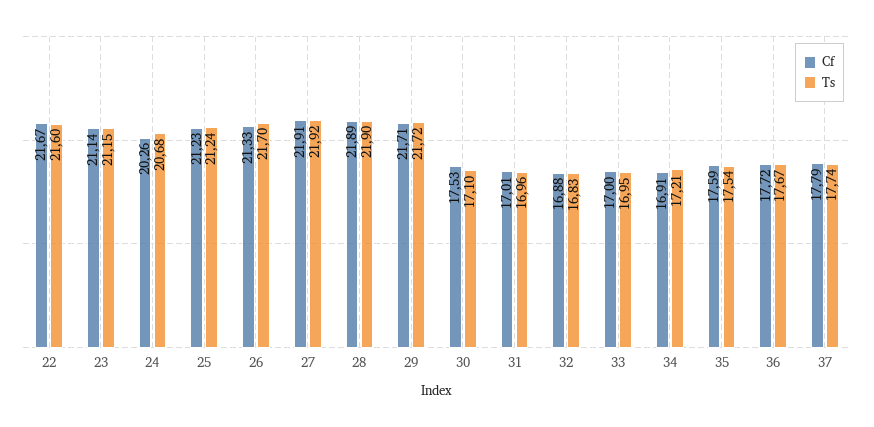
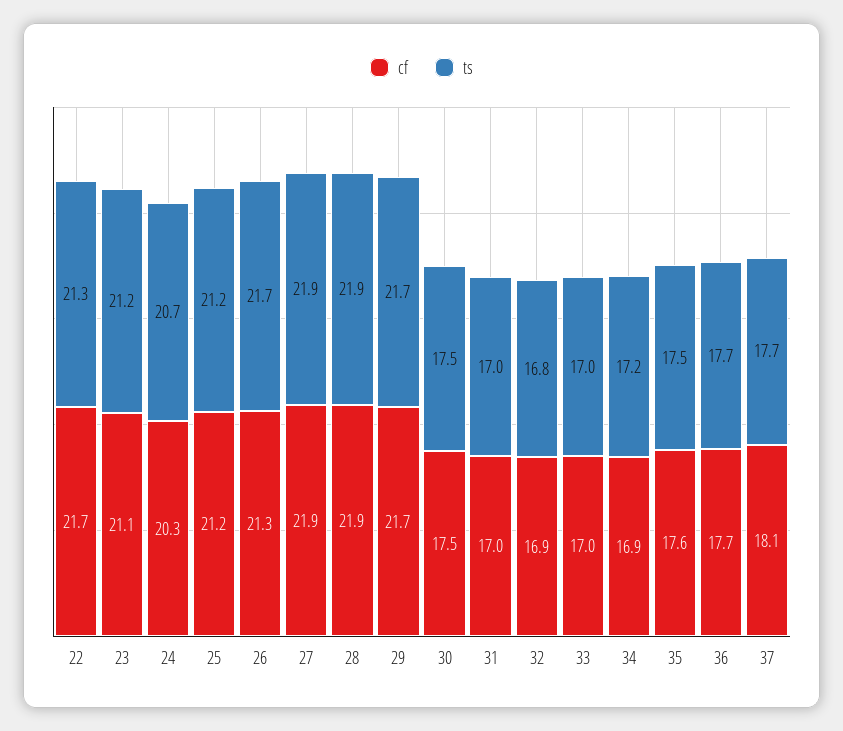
Ts, 22: 21.6 -> 21.3
Ts, 30: 17.1 -> 17.5
Cf, 37: 17.79 -> 18.1

